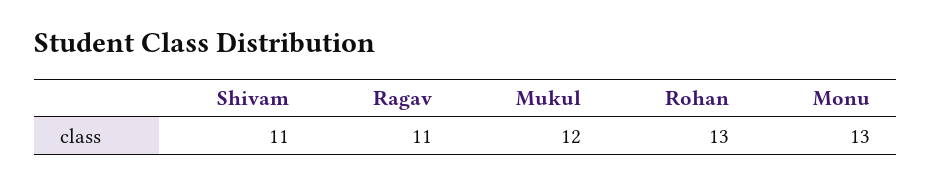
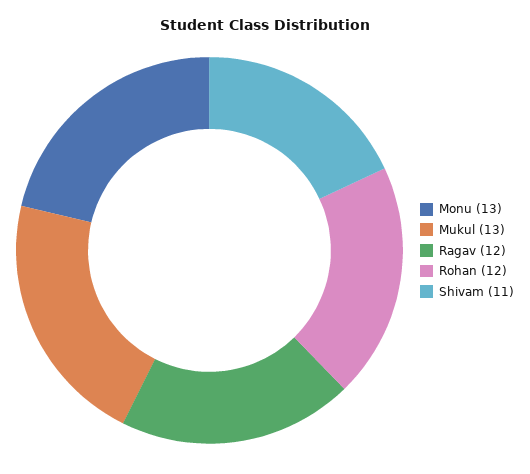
Ragav: 11 -> 12
Mukul: 12 -> 13
Rohan: 13 -> 12

